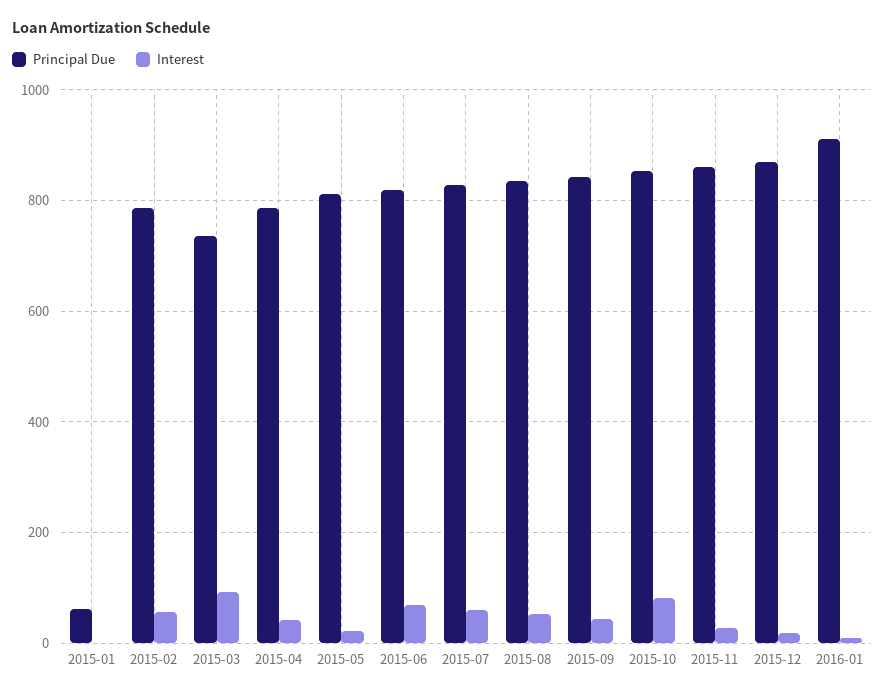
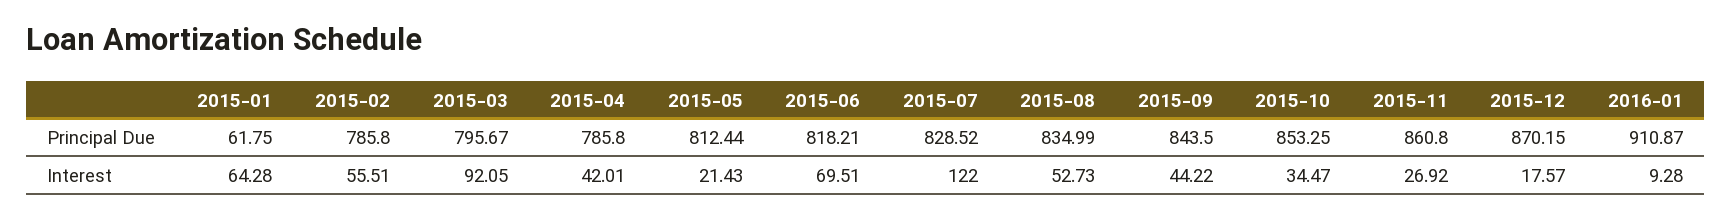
Interest, 2015-01: 0 -> 64.28
Principal Due, 2015-03: 740 -> 795.67
Interest, 2015-07: 60 -> 122
Interest, 2015-10: 80 -> 34.47

